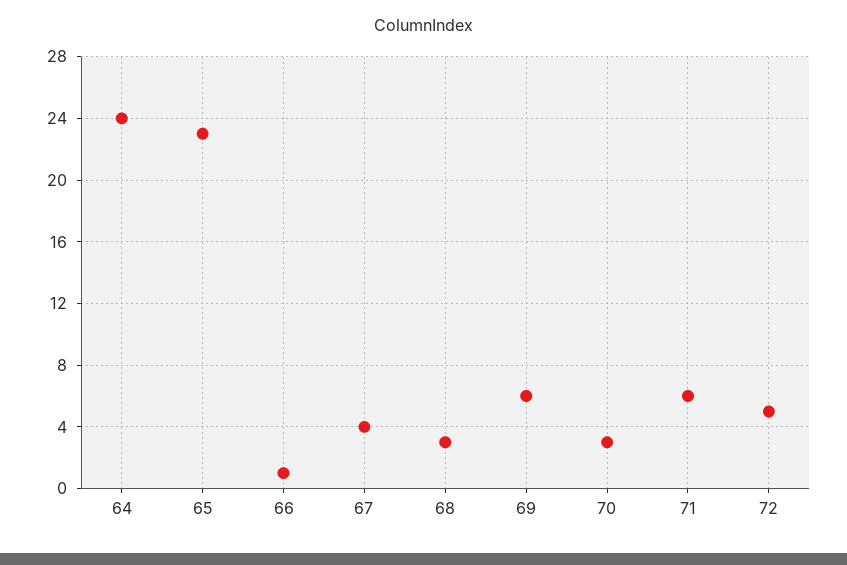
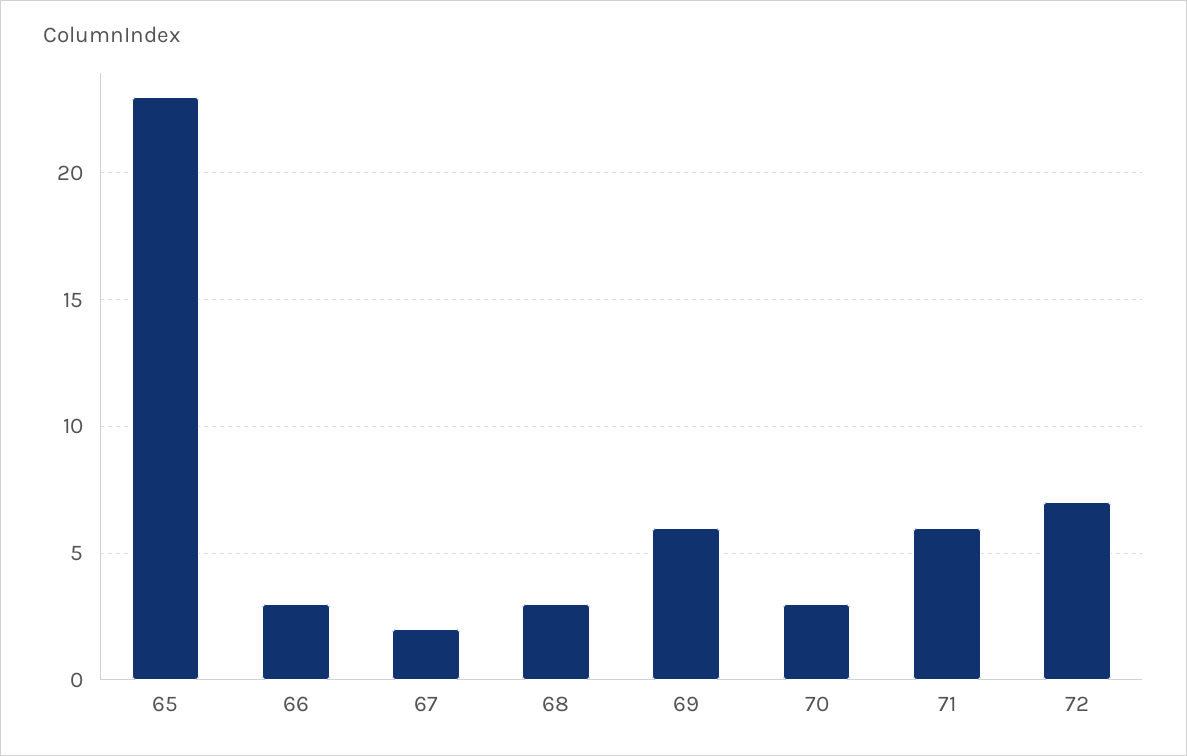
64: 24 -> none
66: 1 -> 3
67: 4 -> 2
72: 5 -> 7

